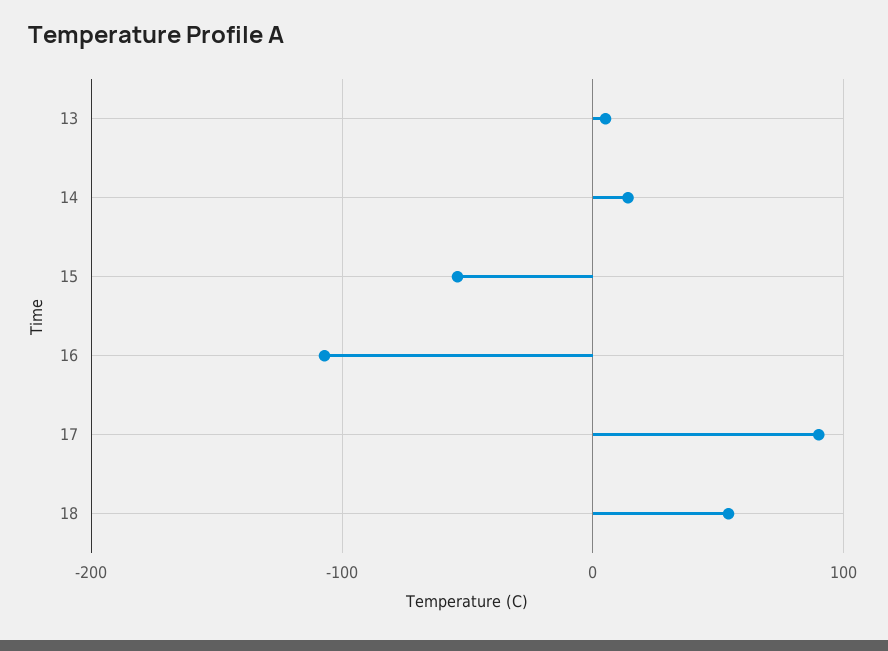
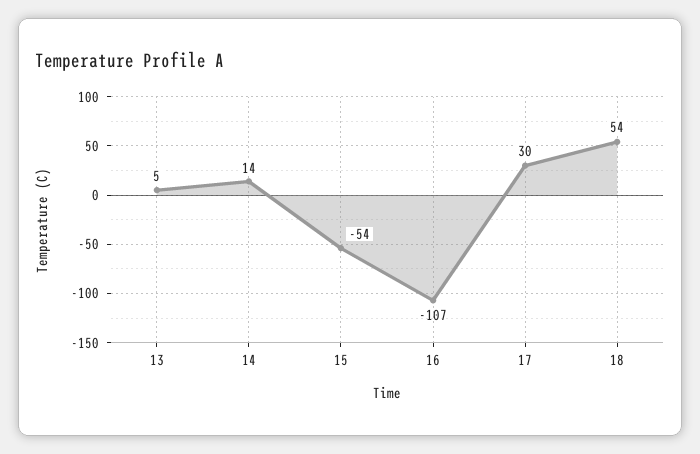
17: 90 -> 30

